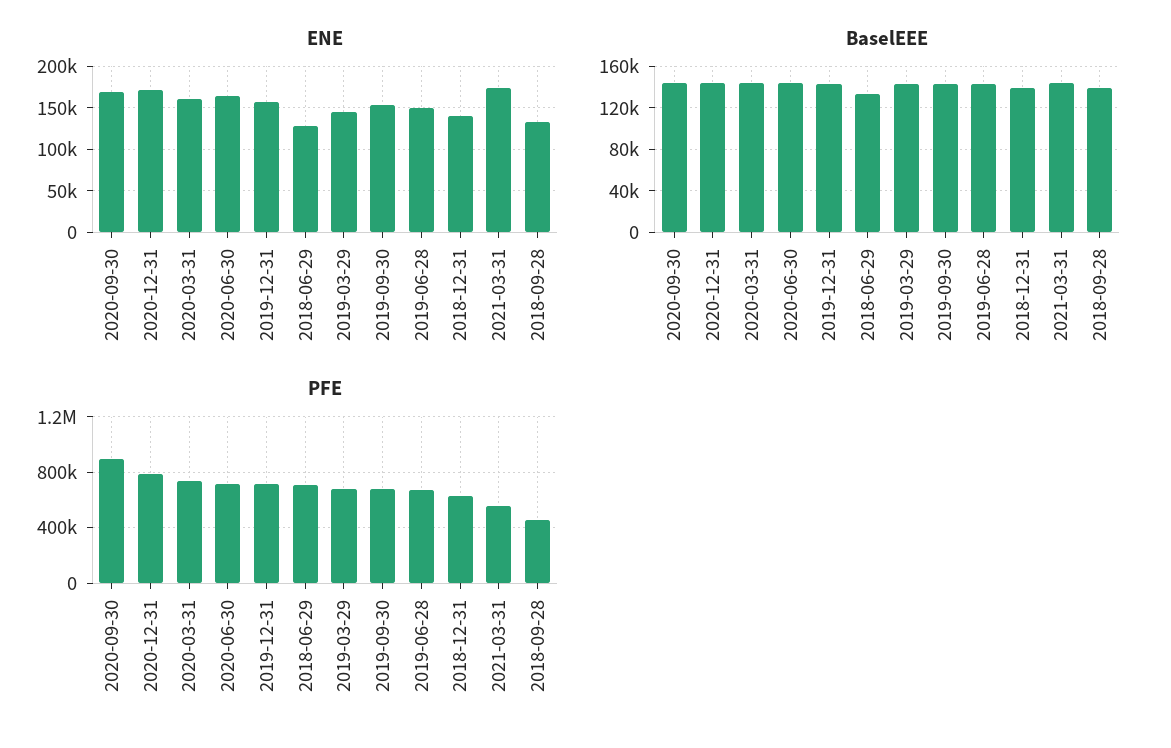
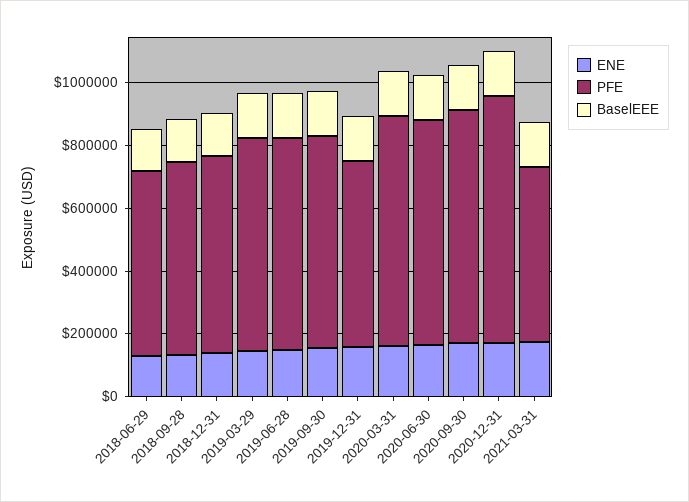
PFE, 2020-09-30: 900000 -> 750000
PFE, 2019-12-31: 700000 -> 600000
PFE, 2018-06-29: 700000 -> 600000
PFE, 2018-09-28: 450000 -> 600000

